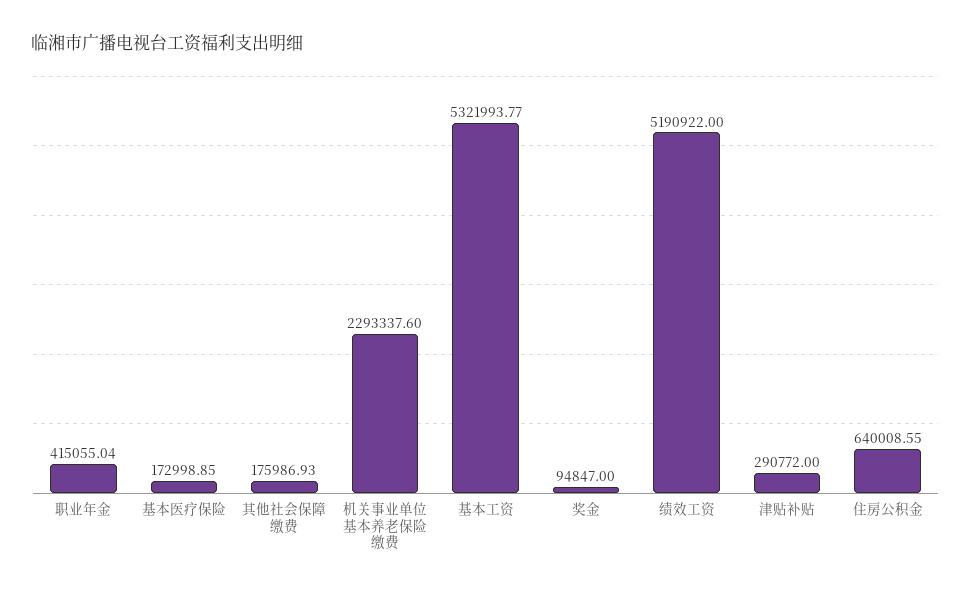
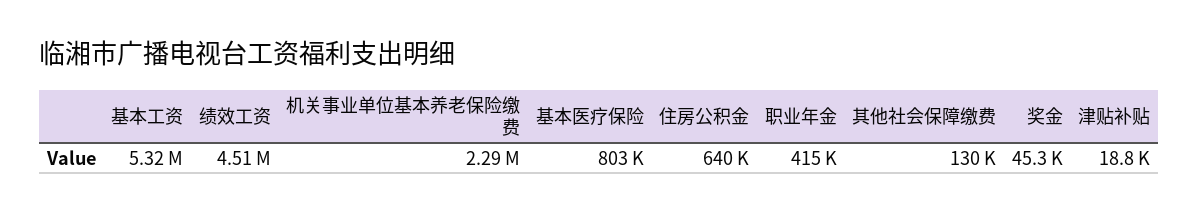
基本医疗保险: 172998.85 -> 803000
其他社会保障缴费: 175986.93 -> 130000
奖金: 94847 -> 45300
绩效工资: 5190922 -> 4510000
津贴补贴: 290772 -> 18800

